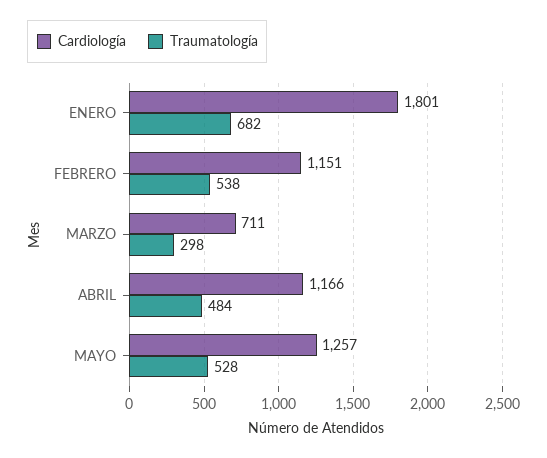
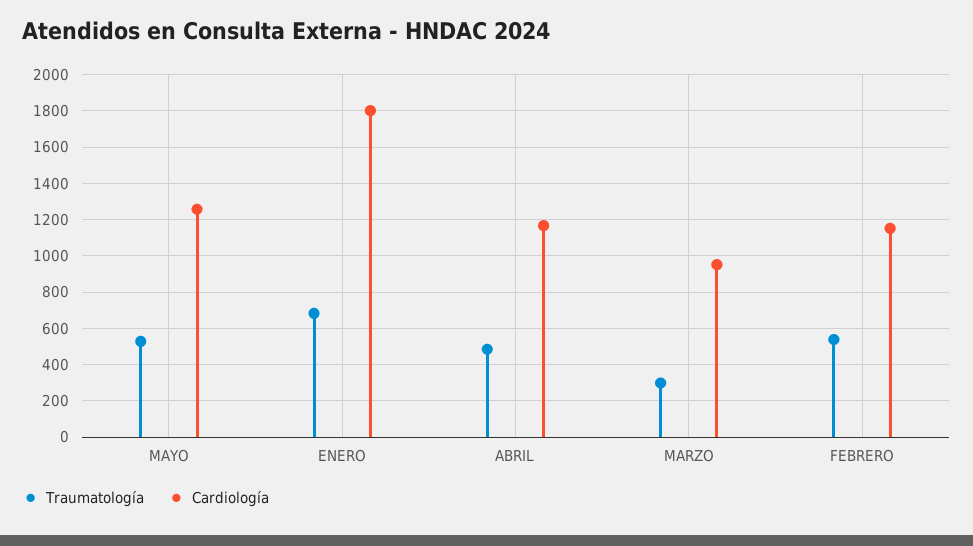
Cardiología, MARZO: 711 -> 950

